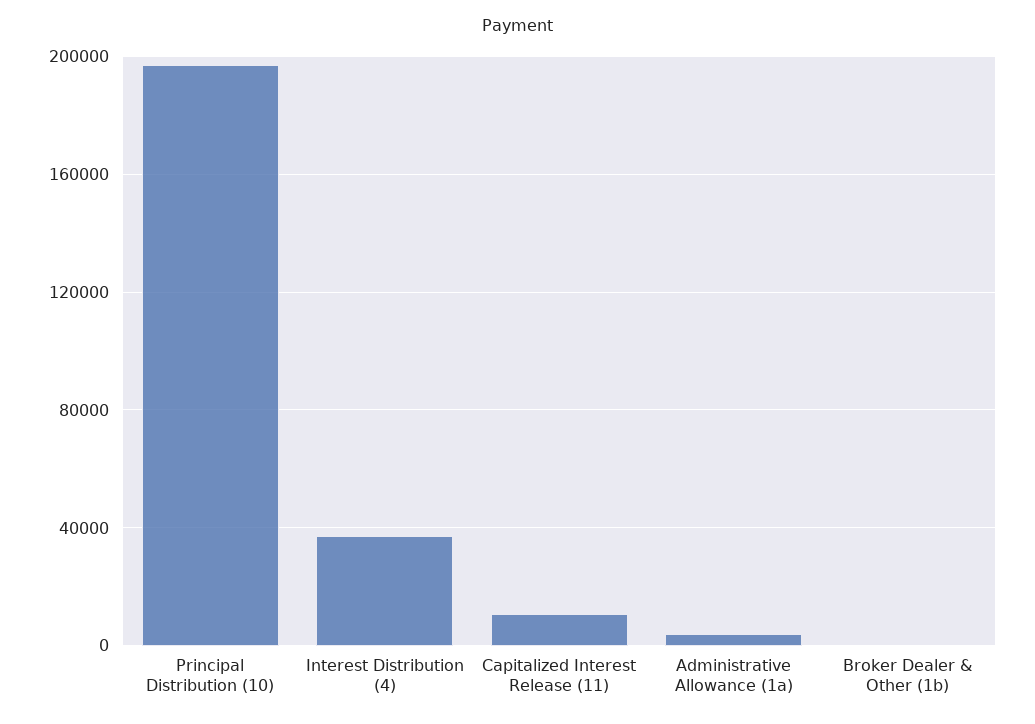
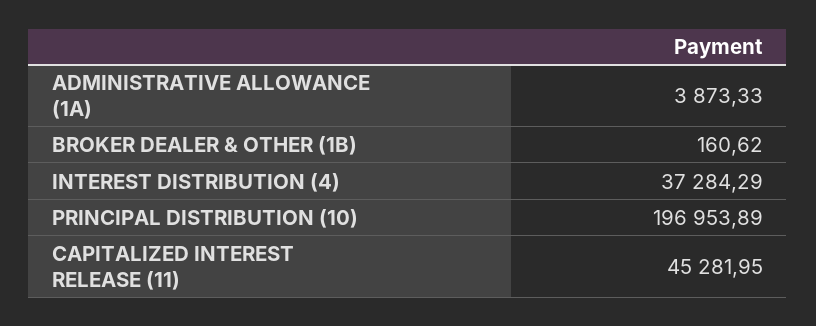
Capitalized Interest Release (11): 10000 -> 45281.95

